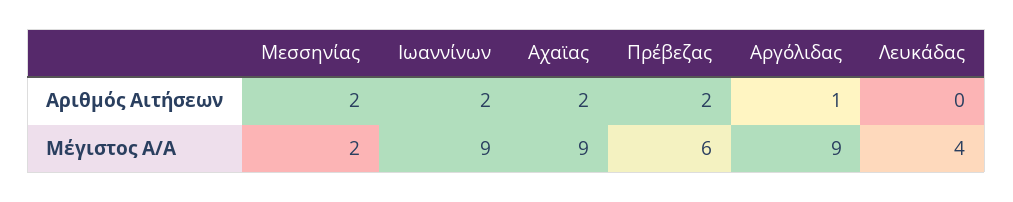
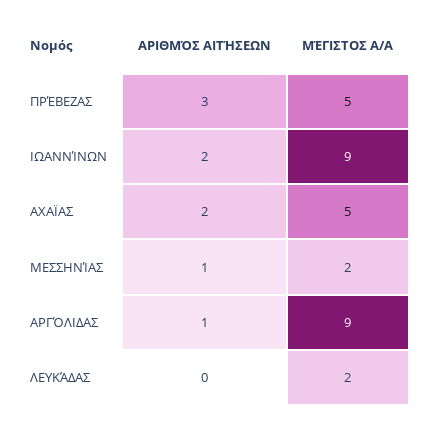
Μεσσηνίας, Αριθμός Αιτήσεων: 2 -> 1
Πρέβεζας, Αριθμός Αιτήσεων: 2 -> 3
Αχαϊας, Μέγιστος Α/Α: 9 -> 5
Πρέβεζας, Μέγιστος Α/Α: 6 -> 5
Λευκάδας, Μέγιστος Α/Α: 4 -> 2

